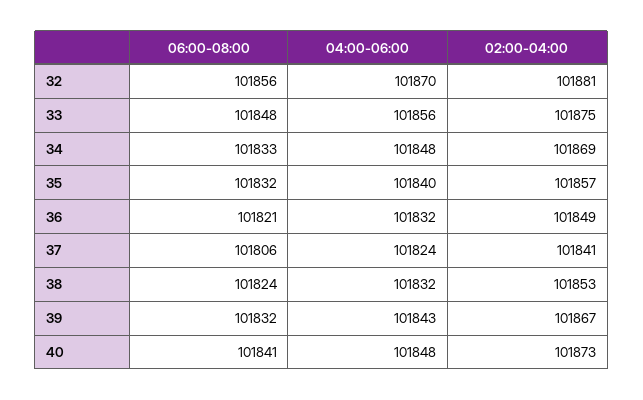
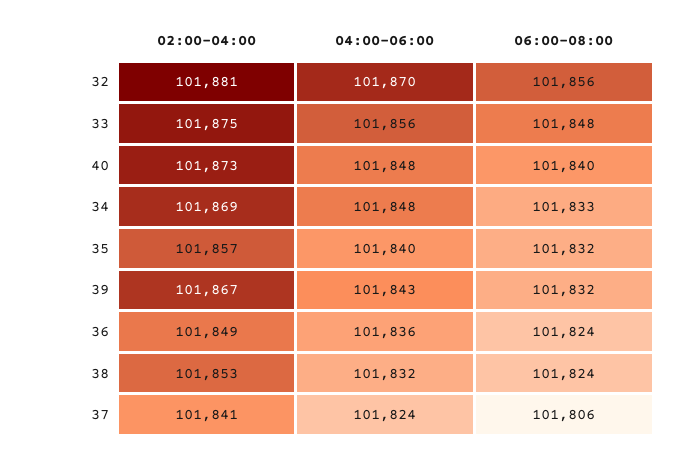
06:00-08:00, 36: 101821 -> 101824
04:00-06:00, 36: 101832 -> 101836
06:00-08:00, 40: 101841 -> 101840

